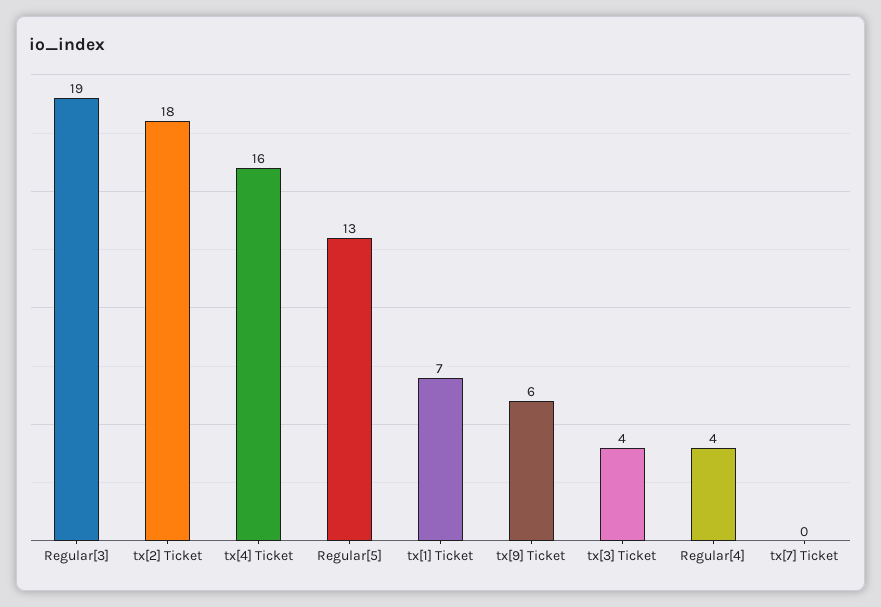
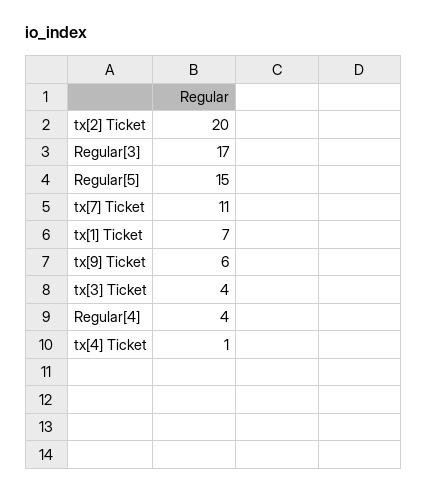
Regular[3]: 19 -> 17
tx[2] Ticket: 18 -> 20
tx[4] Ticket: 16 -> 1
Regular[5]: 13 -> 15
tx[7] Ticket: 0 -> 11

